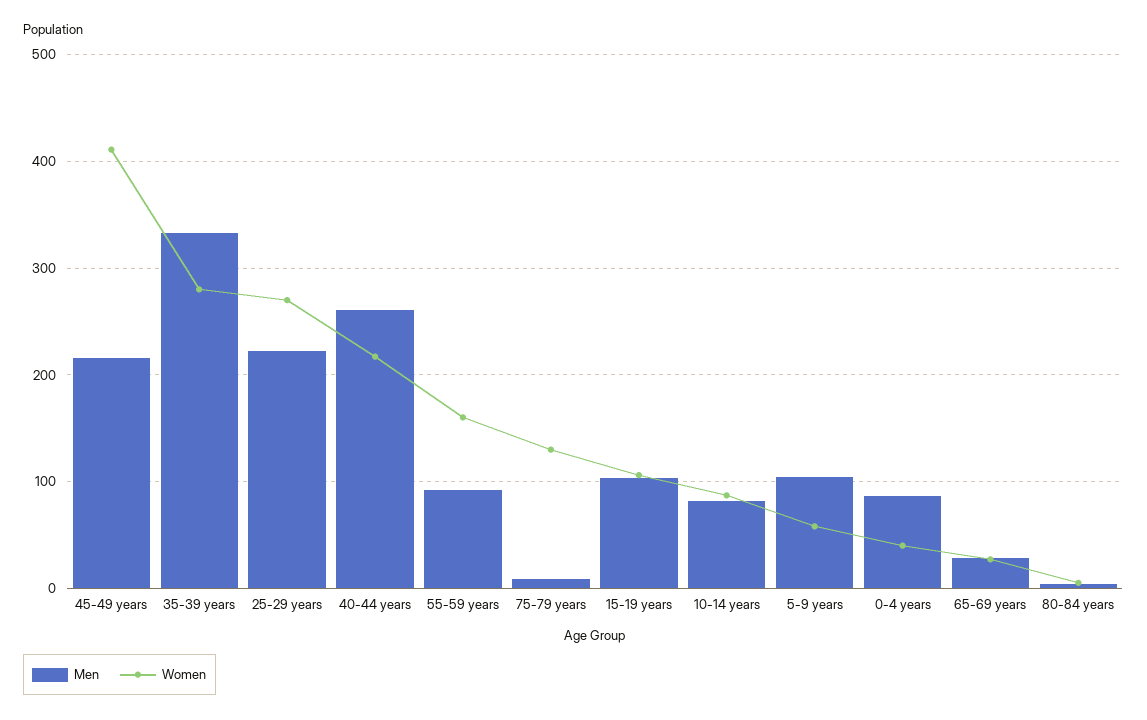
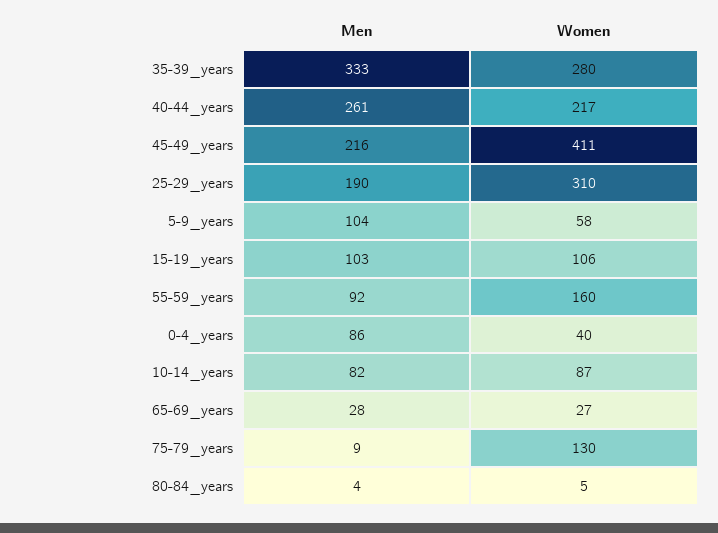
Men, 25-29 years: 220 -> 190
Women, 25-29 years: 270 -> 310

